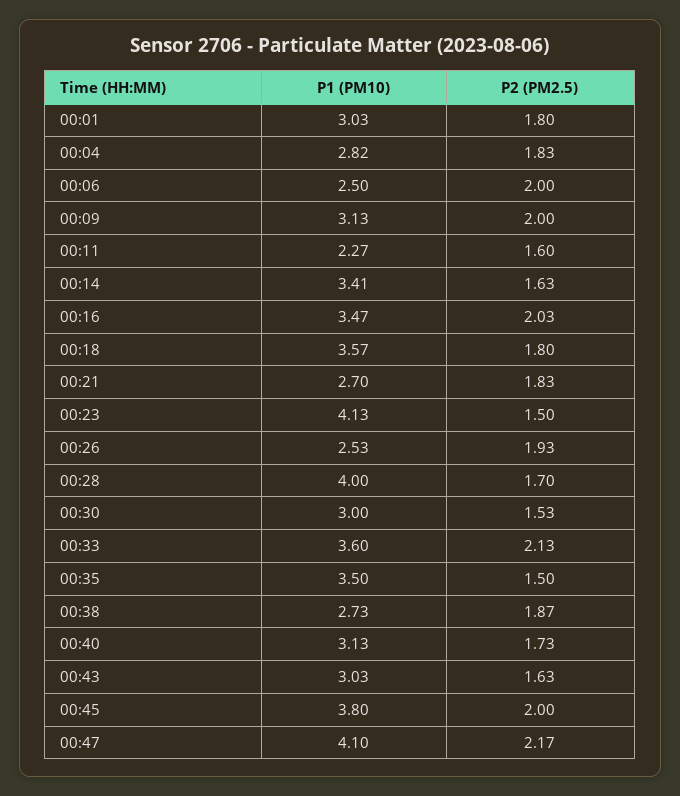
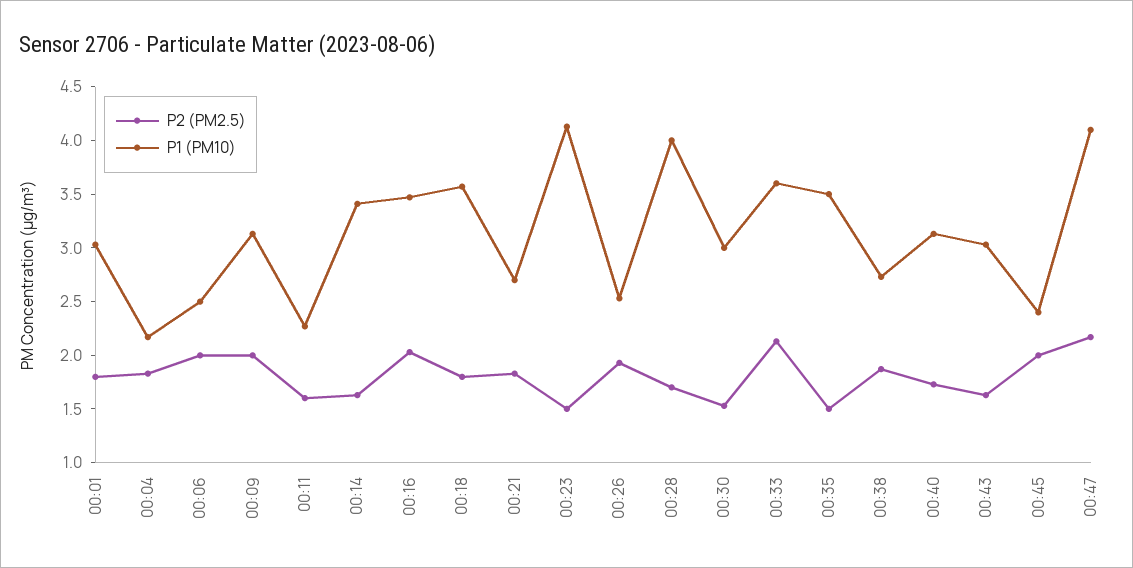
P1 (PM10), 00:04: 2.82 -> 2.2
P1 (PM10), 00:45: 3.8 -> 2.4

